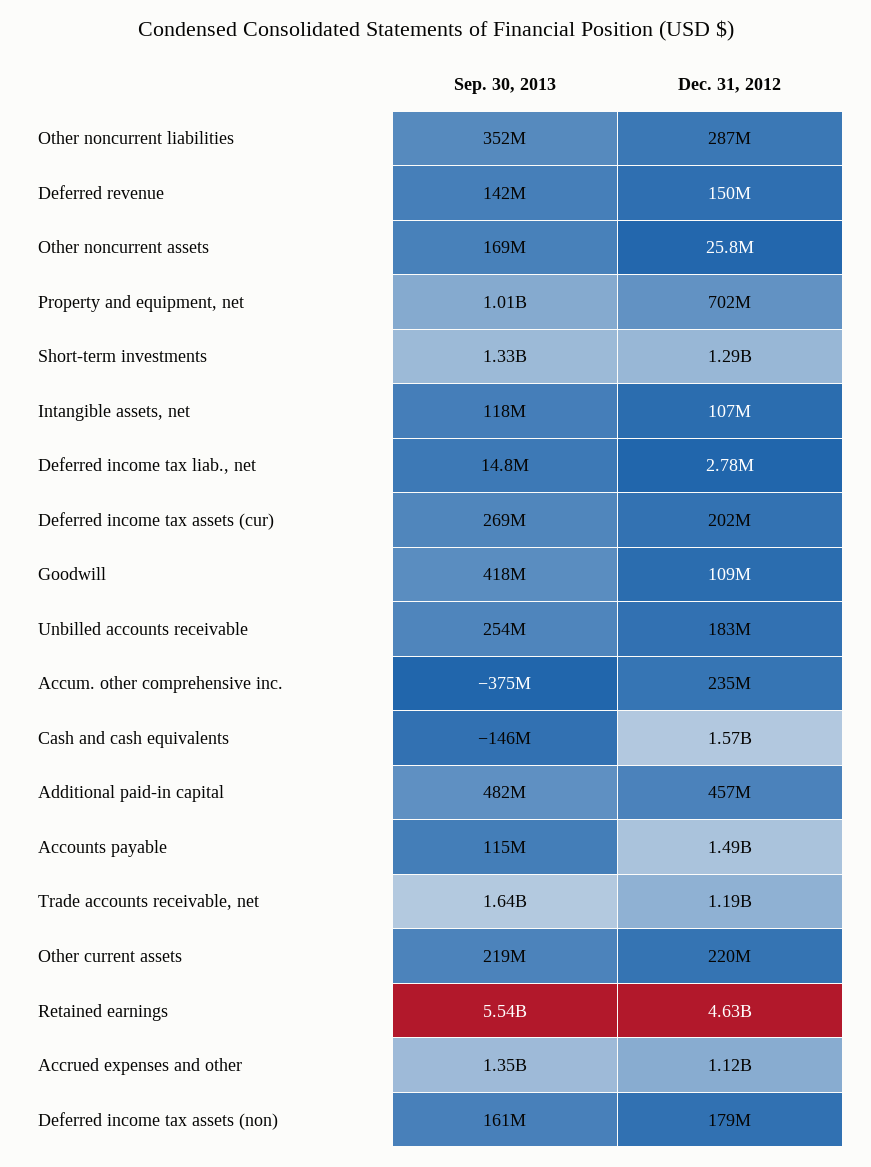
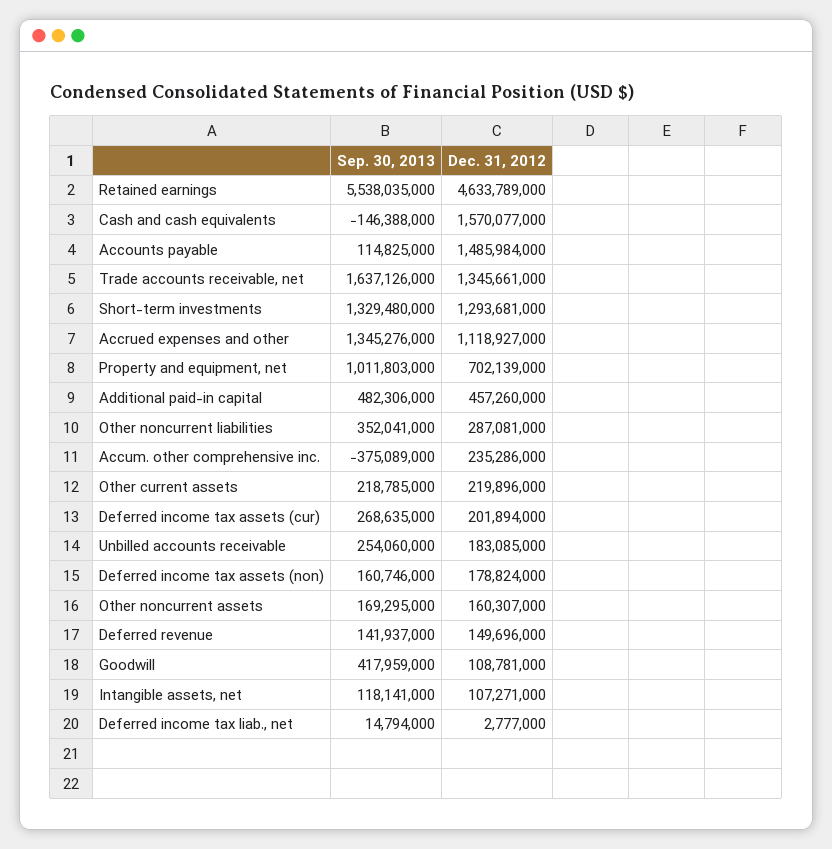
Dec. 31, 2012, Other noncurrent assets: 25800000 -> 160307000
Dec. 31, 2012, Trade accounts receivable, net: 1190000000 -> 1345661000

